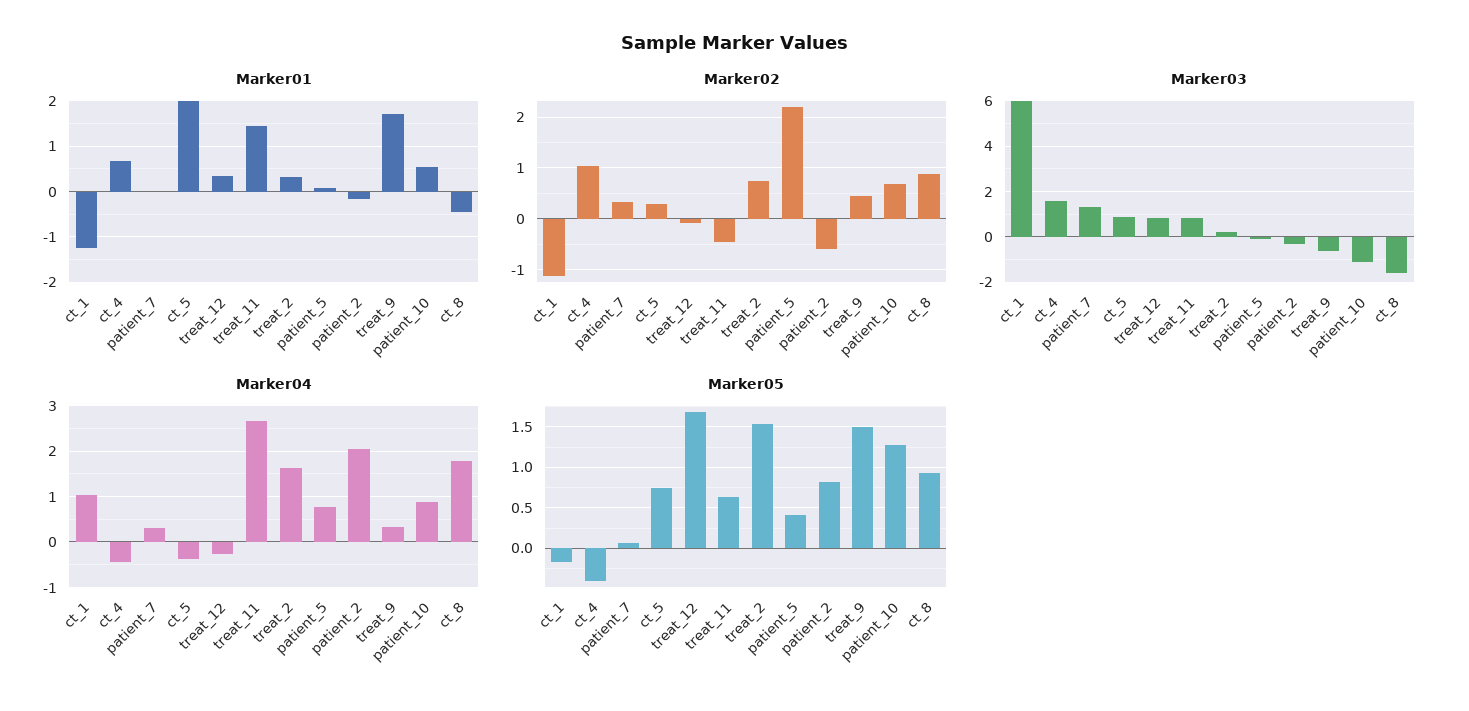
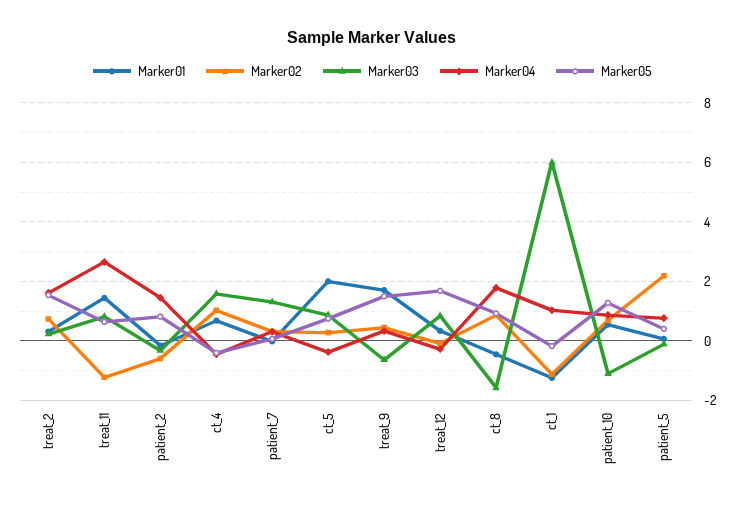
Marker02, treat_11: -0.4 -> -1.25
Marker04, patient_2: 2 -> 1.5

